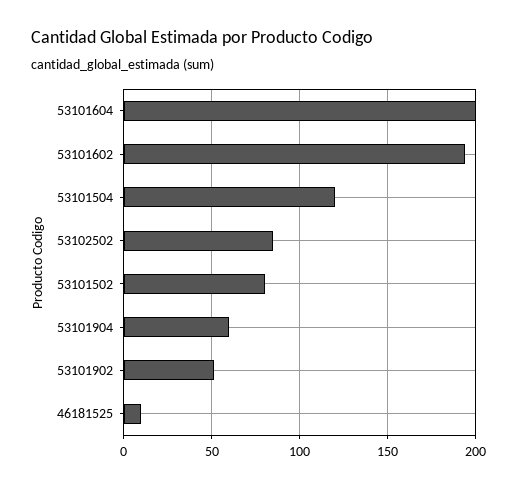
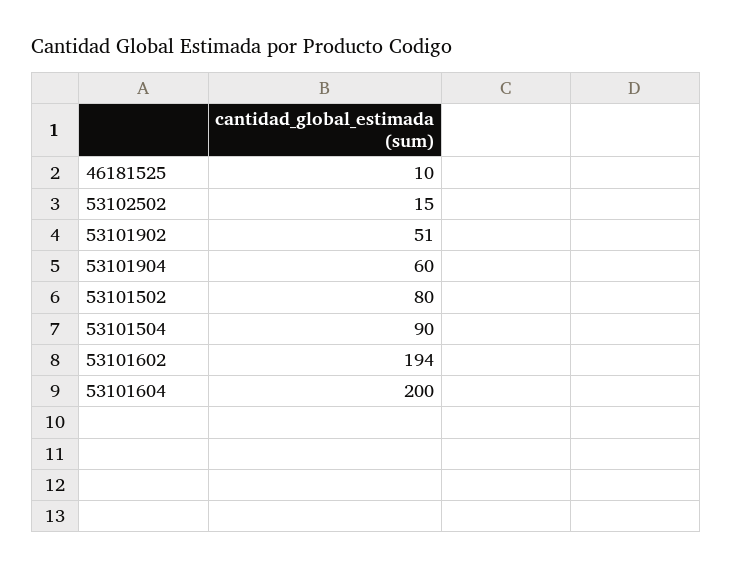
53101504: 120 -> 90
53102502: 85 -> 15

